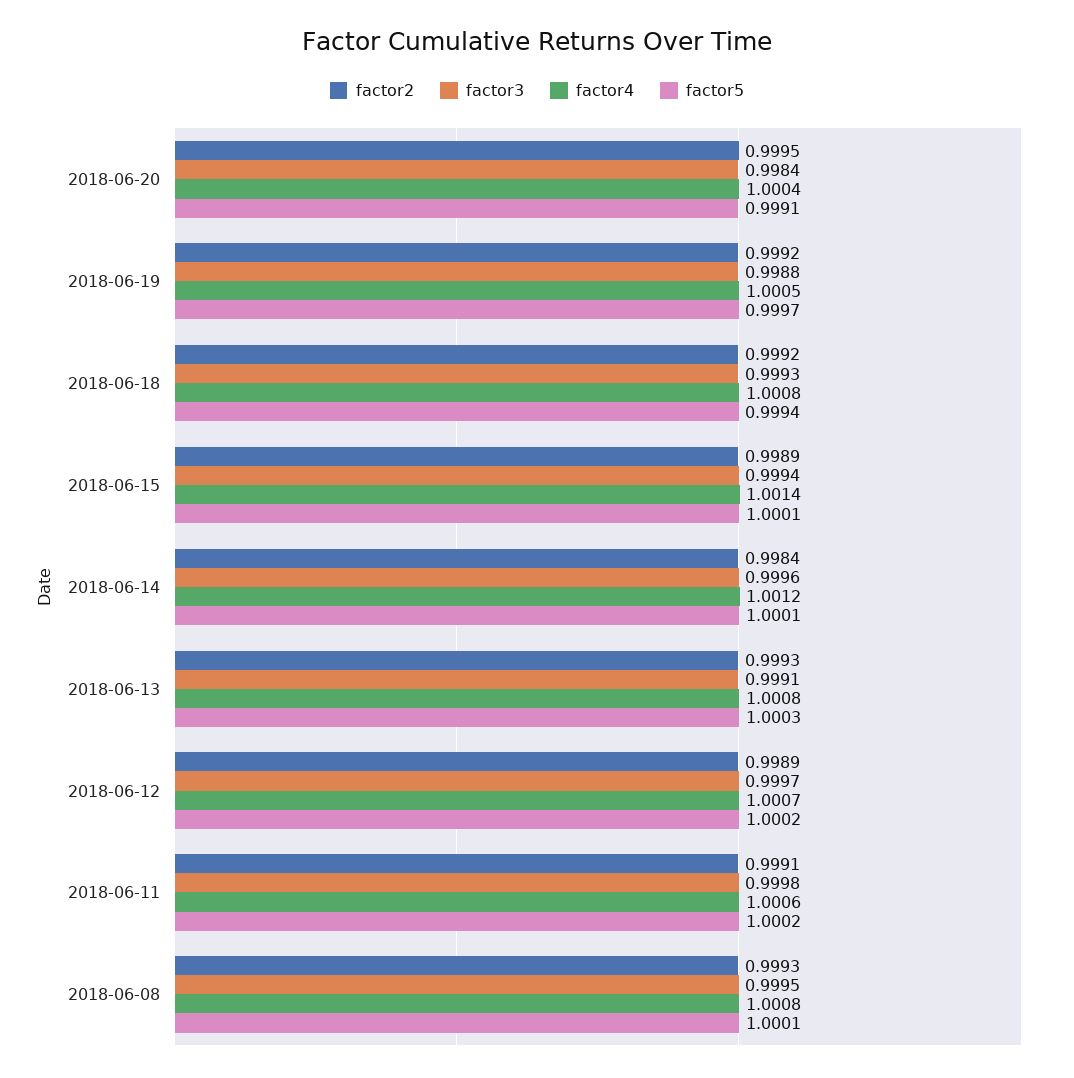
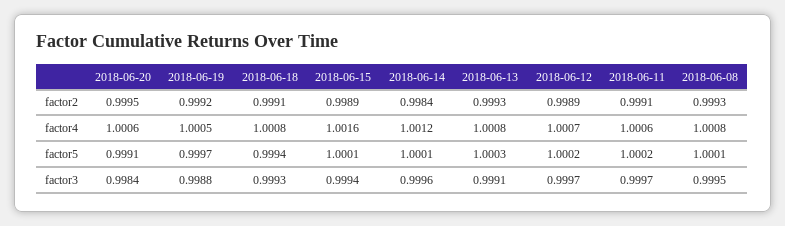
factor4, 2018-06-20: 1.0004 -> 1.0006
factor2, 2018-06-18: 0.9992 -> 0.9991
factor4, 2018-06-15: 1.0014 -> 1.0016
factor3, 2018-06-11: 0.9998 -> 0.9997

